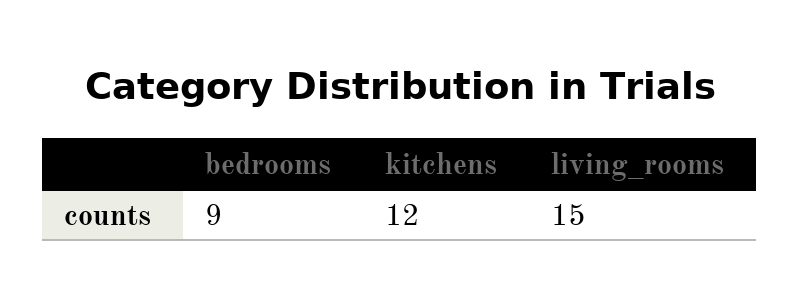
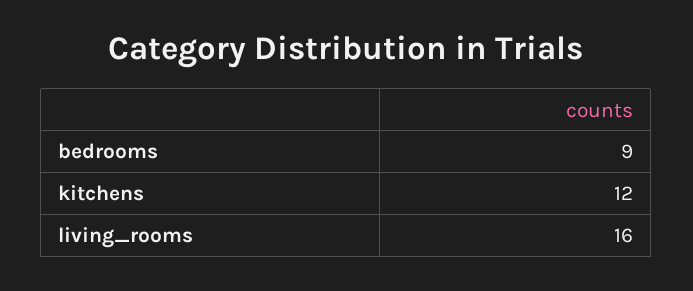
living_rooms: 15 -> 16

